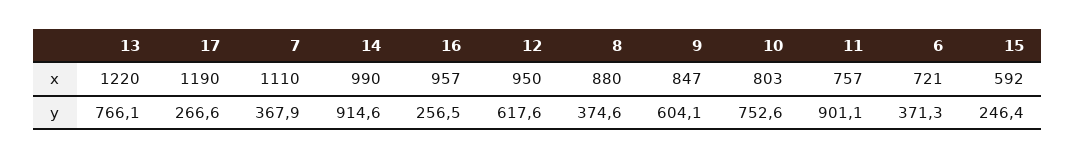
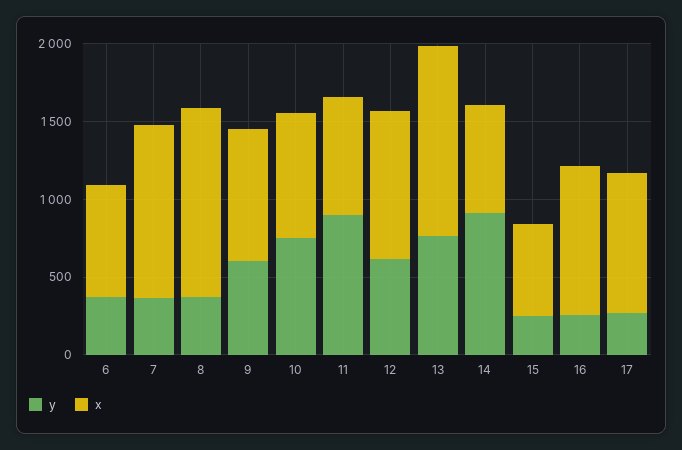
x, 17: 1190 -> 900
x, 14: 990 -> 700
x, 8: 880 -> 1200

